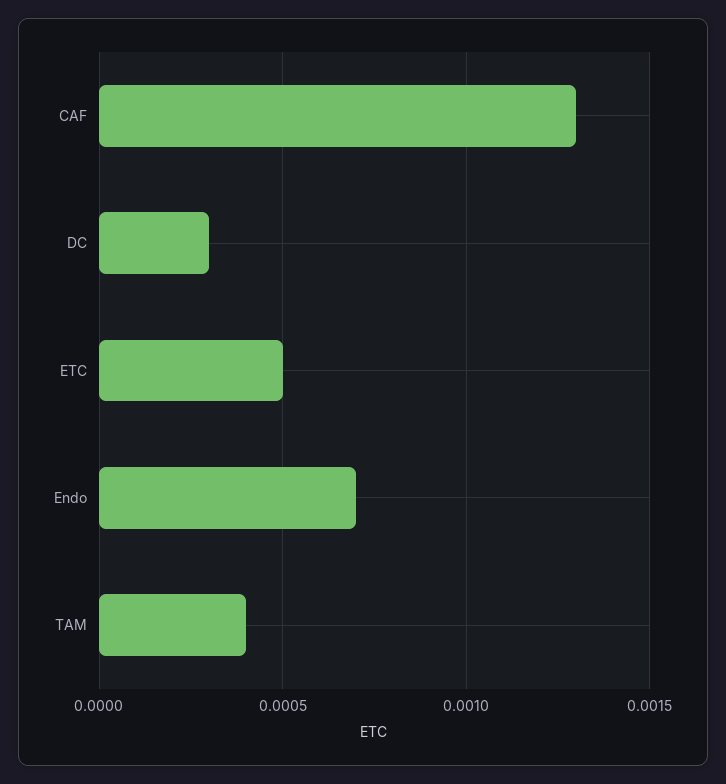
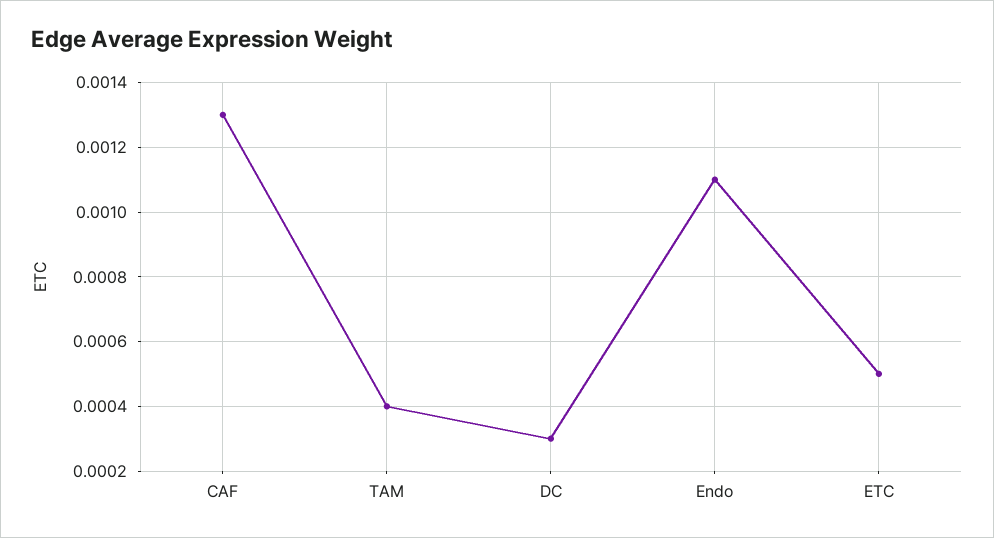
Endo: 0.0007 -> 0.0011

